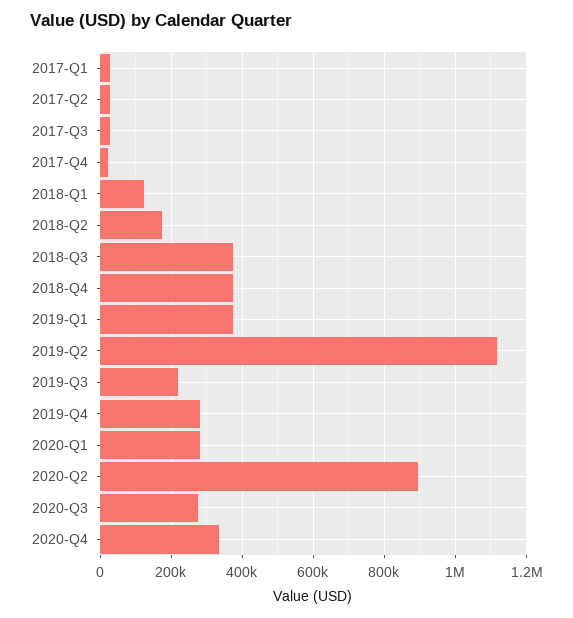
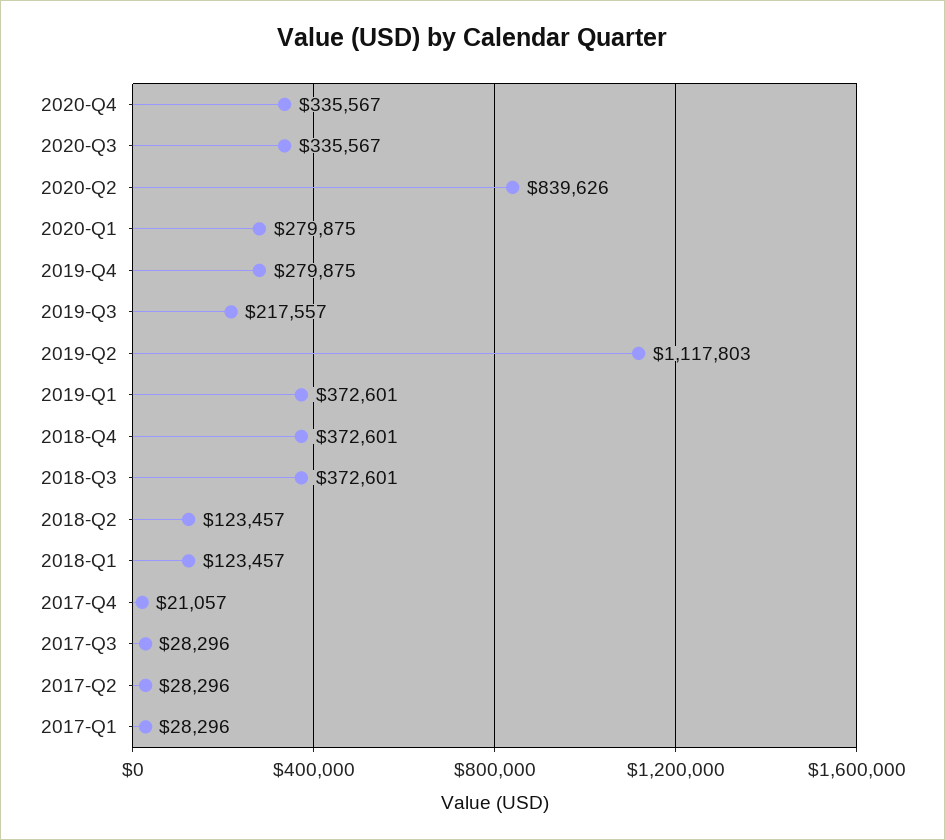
2018-Q2: 180000 -> 123457
2020-Q2: 900000 -> 839626
2020-Q3: 280000 -> 335567

